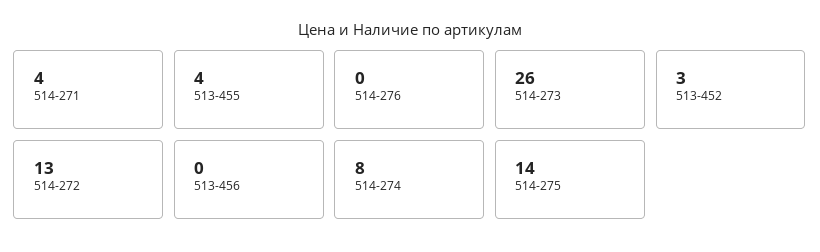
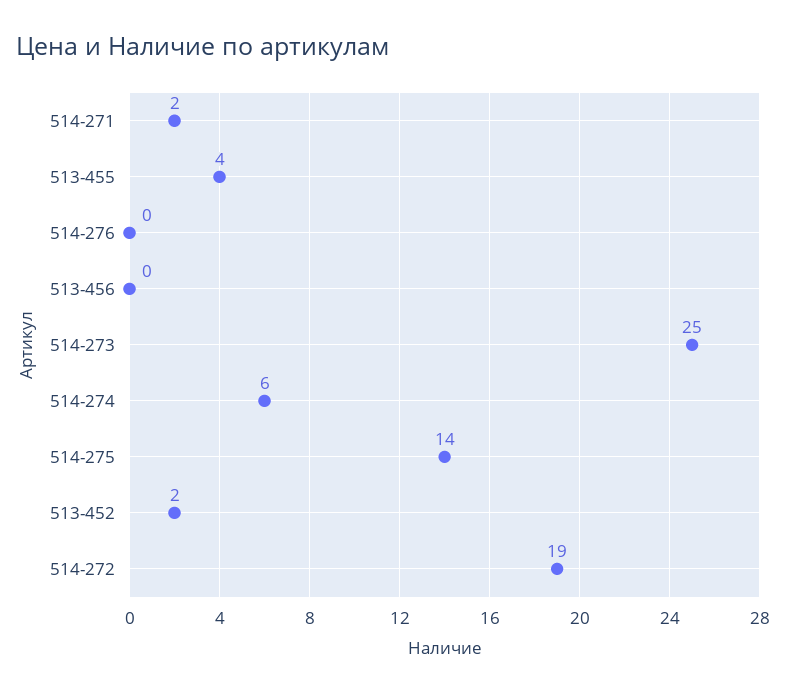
514-271: 4 -> 2
514-273: 26 -> 25
513-452: 3 -> 2
514-272: 13 -> 19
514-274: 8 -> 6

